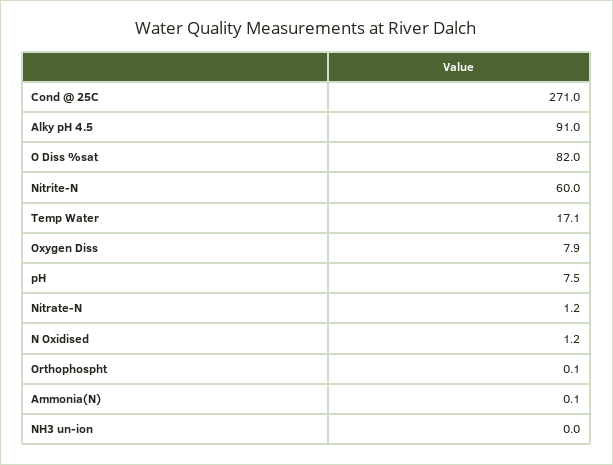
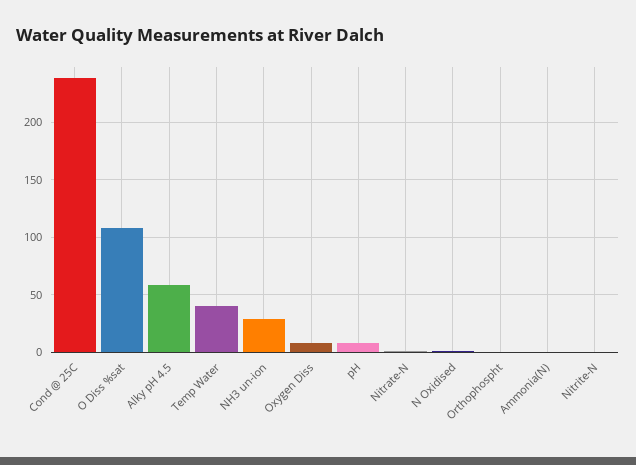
Cond @ 25C: 271 -> 240
Alky pH 4.5: 91 -> 60
O Diss %sat: 82 -> 110
Nitrite-N: 60 -> 0
Temp Water: 17.1 -> 40
NH3 un-ion: 0 -> 30

